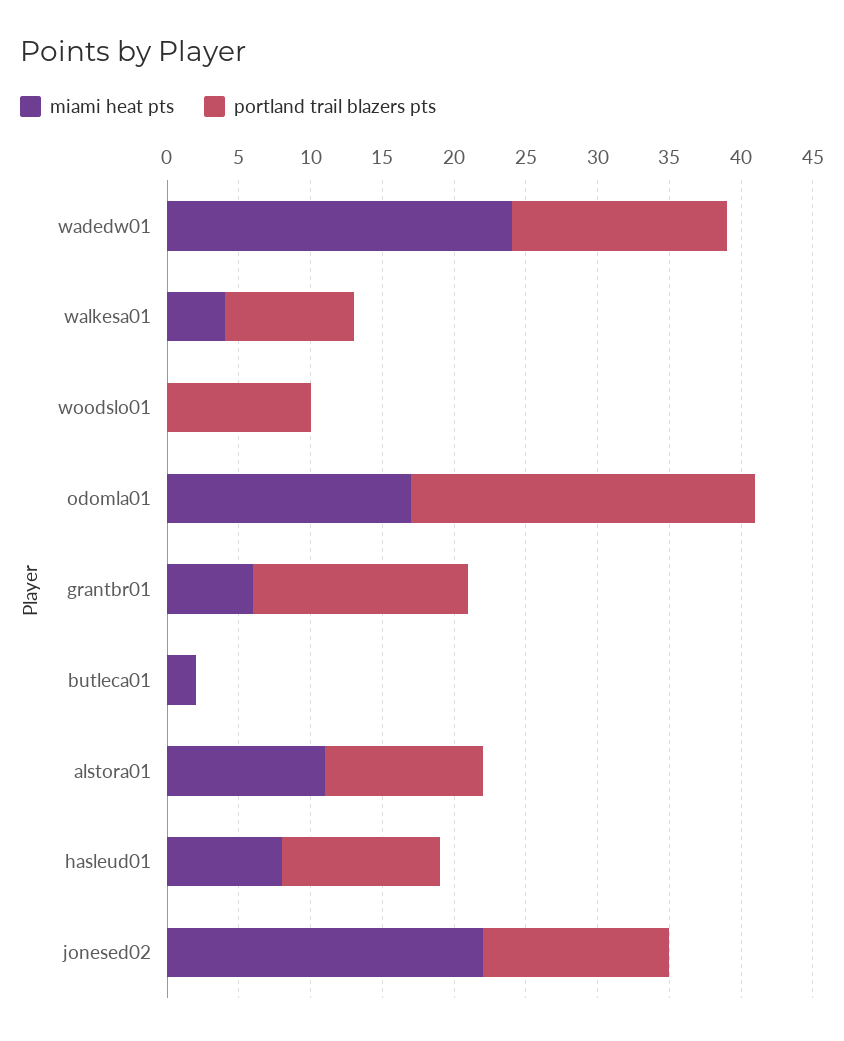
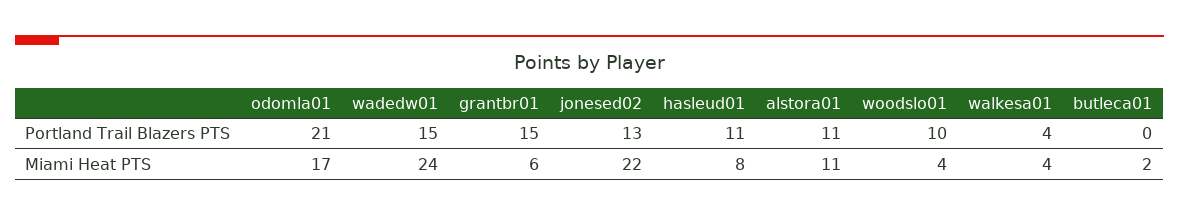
portland trail blazers pts, walkesa01: 9 -> 4
miami heat pts, woodslo01: 0 -> 4
portland trail blazers pts, odomla01: 24 -> 21

